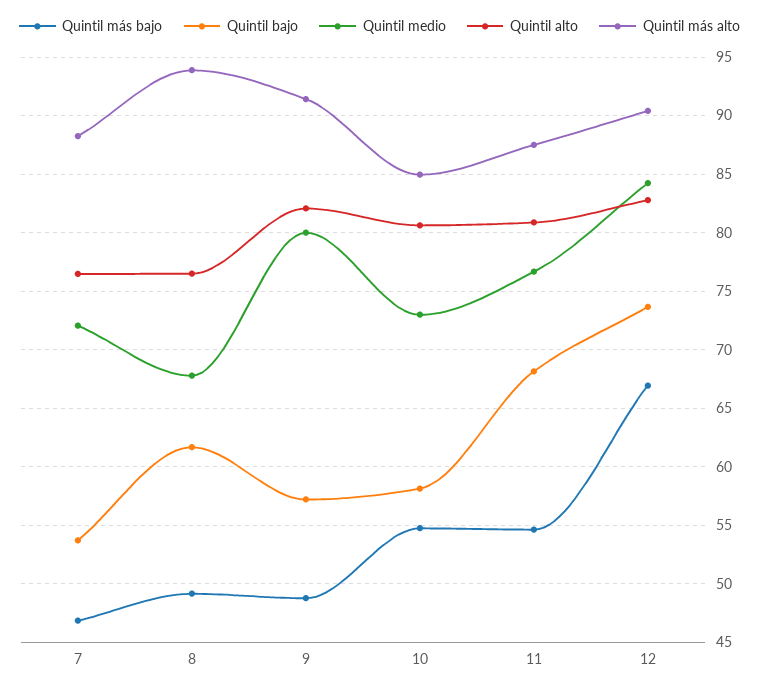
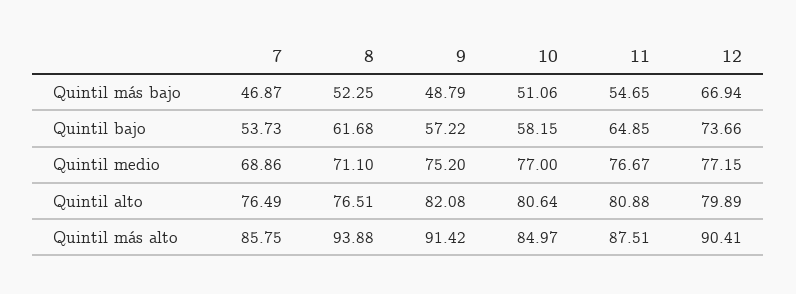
Quintil medio, 7: 72 -> 68.86
Quintil más alto, 7: 88 -> 85.75
Quintil más bajo, 8: 49 -> 52.25
Quintil medio, 8: 68 -> 71.1
Quintil medio, 9: 80 -> 75.2
Quintil más bajo, 10: 55 -> 51.06
Quintil medio, 10: 73 -> 77
Quintil bajo, 11: 68 -> 64.85
Quintil medio, 12: 84 -> 77.15
Quintil alto, 12: 83 -> 79.89

